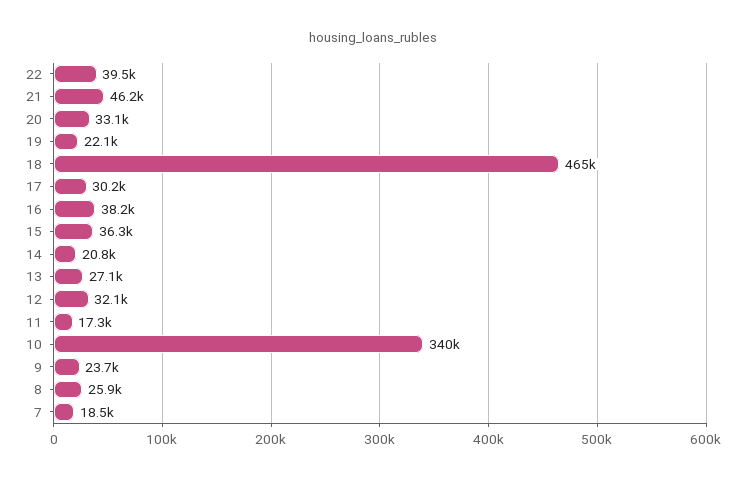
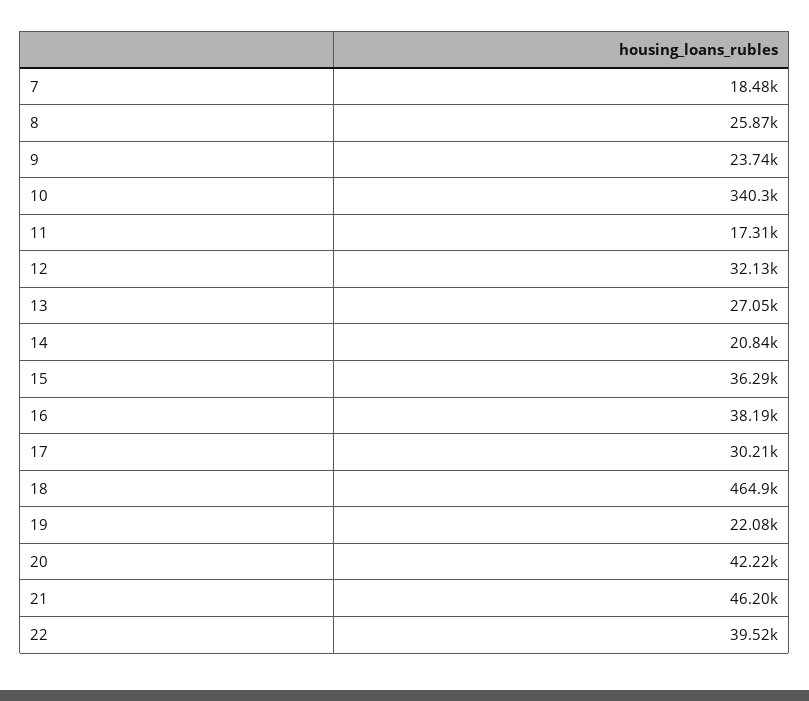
20: 33100 -> 42220

